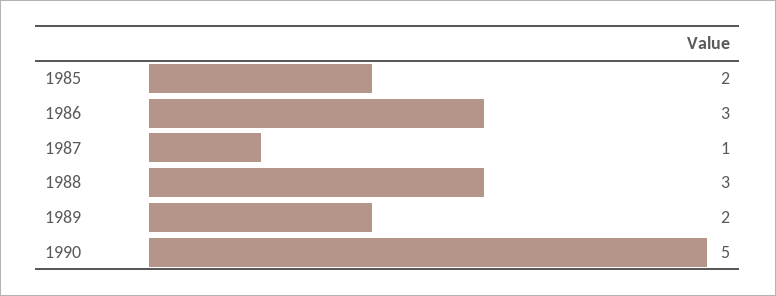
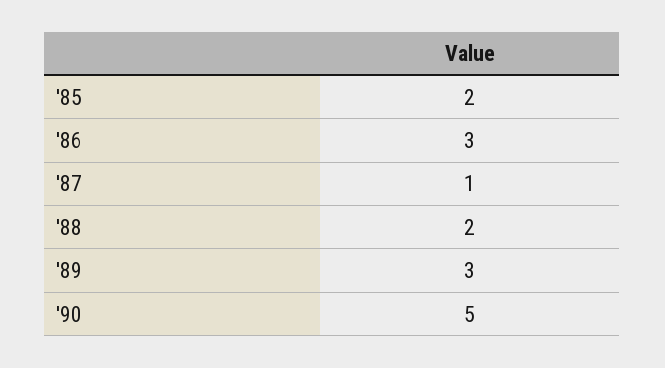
1988: 3 -> 2
1989: 2 -> 3

